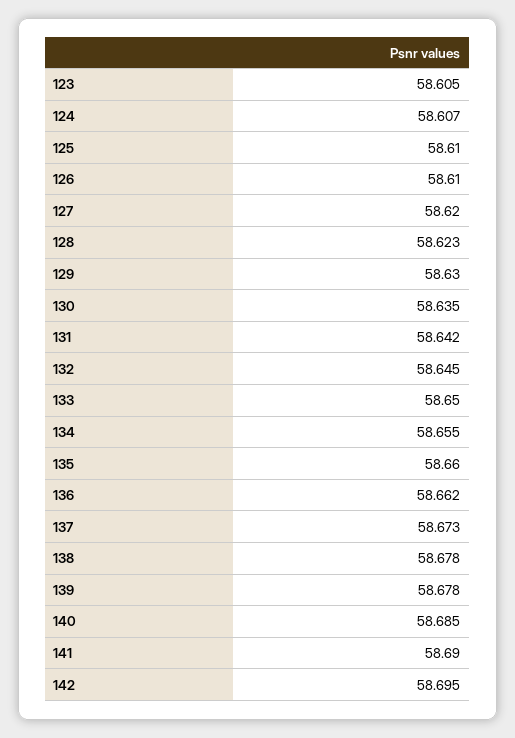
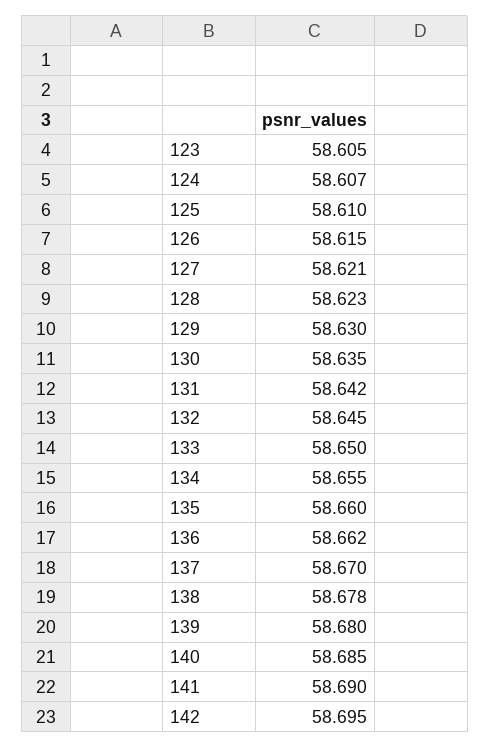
126: 58.61 -> 58.615
127: 58.62 -> 58.621
137: 58.673 -> 58.67
139: 58.678 -> 58.68

